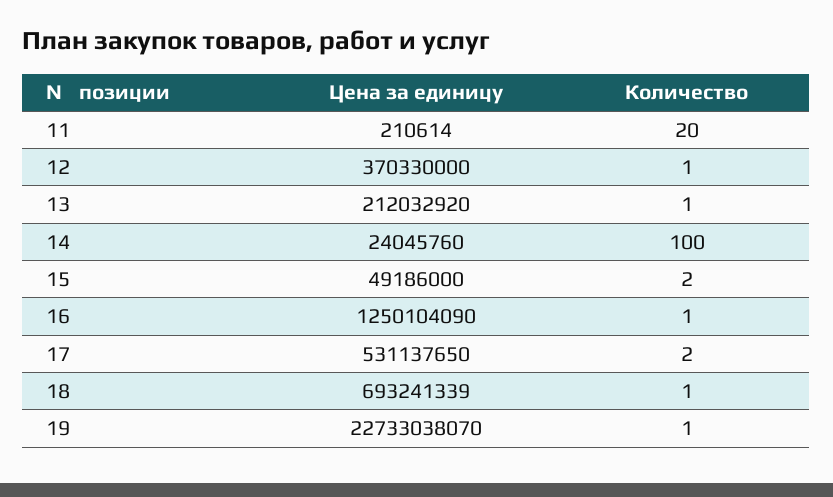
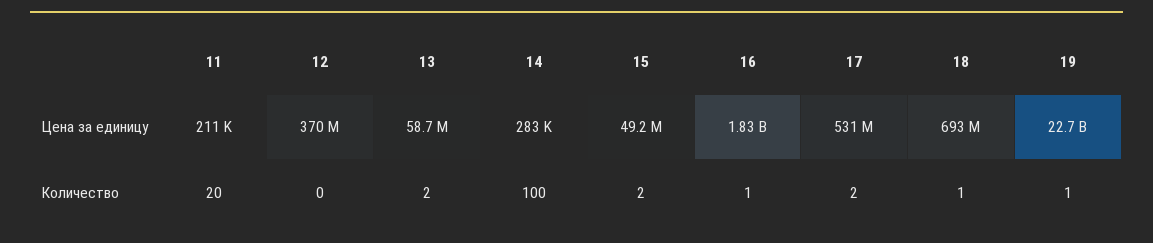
Количество, 12: 1 -> 0
Цена за единицу, 13: 212032920 -> 58700000
Количество, 13: 1 -> 2
Цена за единицу, 14: 24045760 -> 283000
Цена за единицу, 16: 1250104090 -> 1830000000

